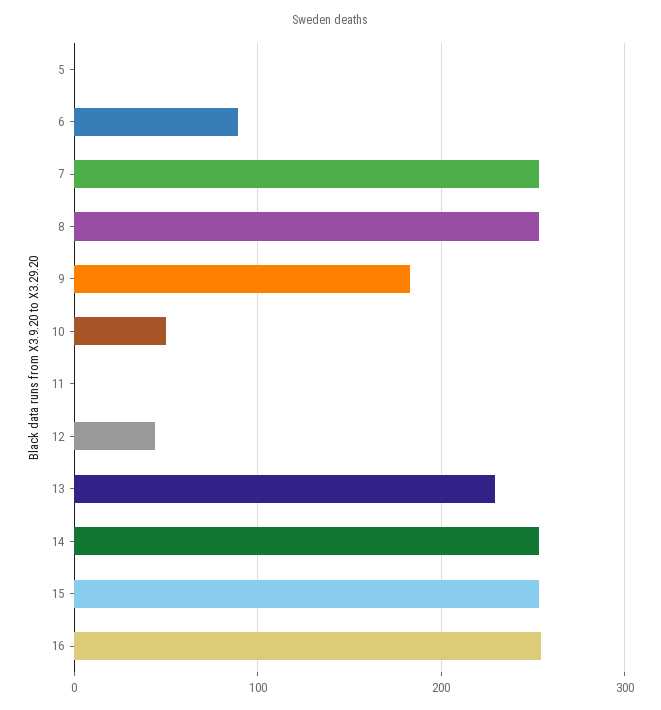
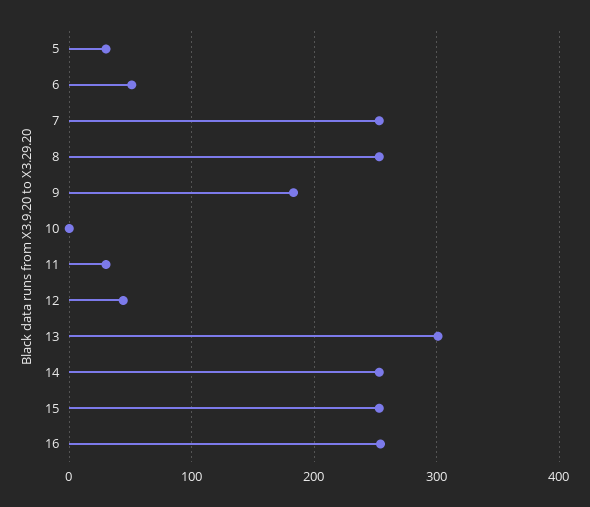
5: 0 -> 30
6: 90 -> 50
10: 50 -> 0
11: 0 -> 30
13: 230 -> 300

